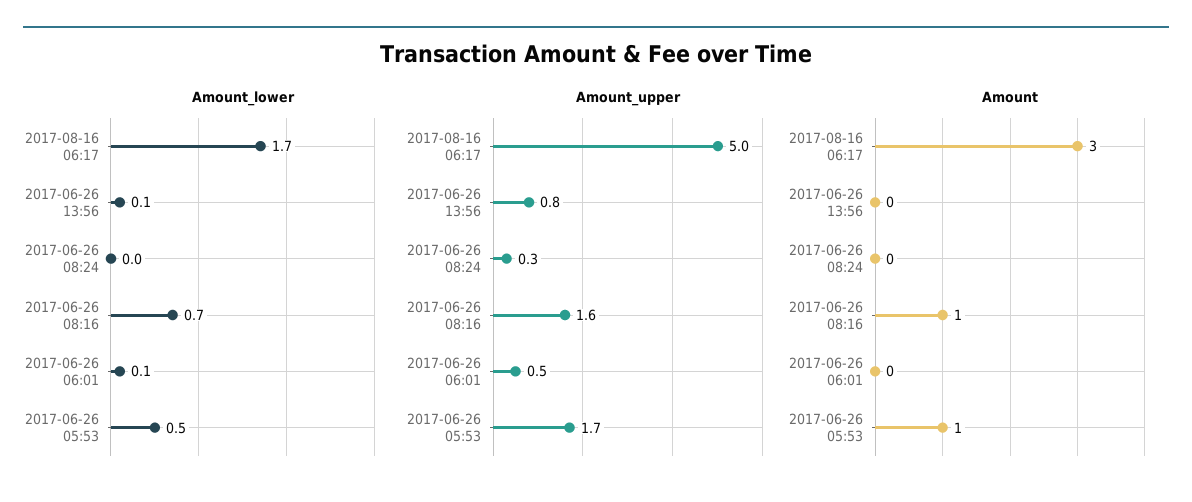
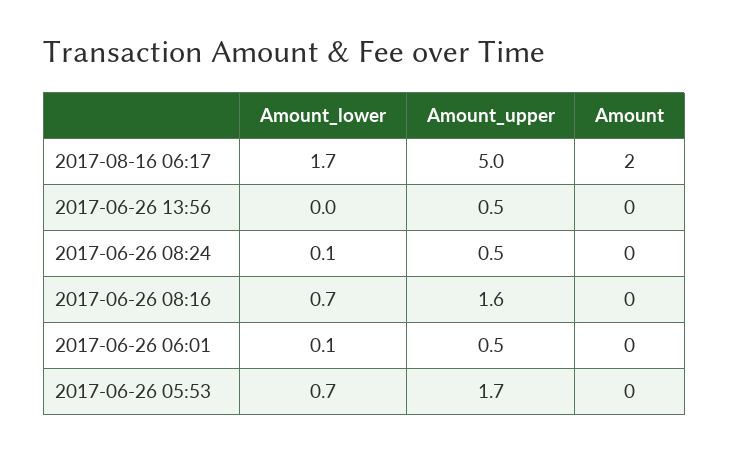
Amount_lower, 2017-06-26 13:56: 0.1 -> 0
Amount_lower, 2017-06-26 08:24: 0 -> 0.1
Amount_lower, 2017-06-26 05:53: 0.5 -> 0.7
Amount_upper, 2017-06-26 13:56: 0.8 -> 0.5
Amount_upper, 2017-06-26 08:24: 0.3 -> 0.5
Amount, 2017-08-16 06:17: 3 -> 2
Amount, 2017-06-26 08:16: 1 -> 0
Amount, 2017-06-26 05:53: 1 -> 0

